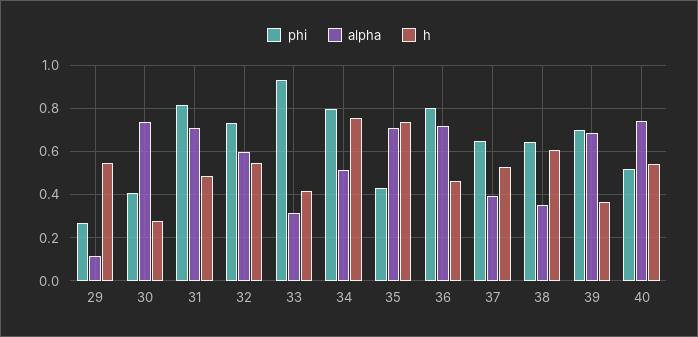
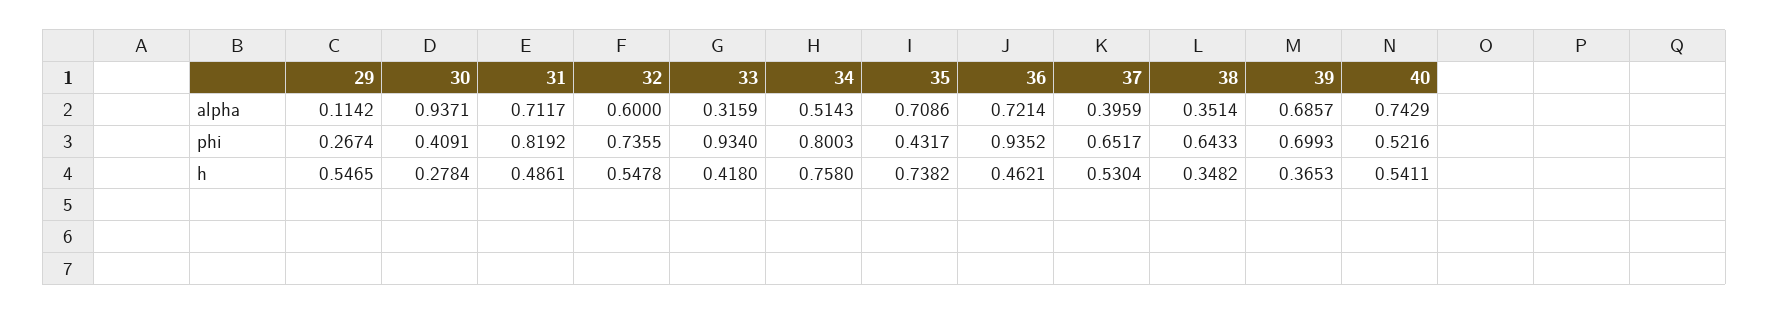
alpha, 30: 0.75 -> 0.9371
phi, 36: 0.8 -> 0.9352
h, 38: 0.6 -> 0.3482

